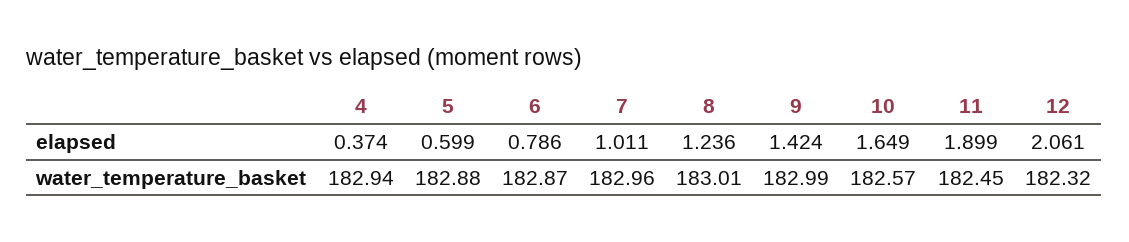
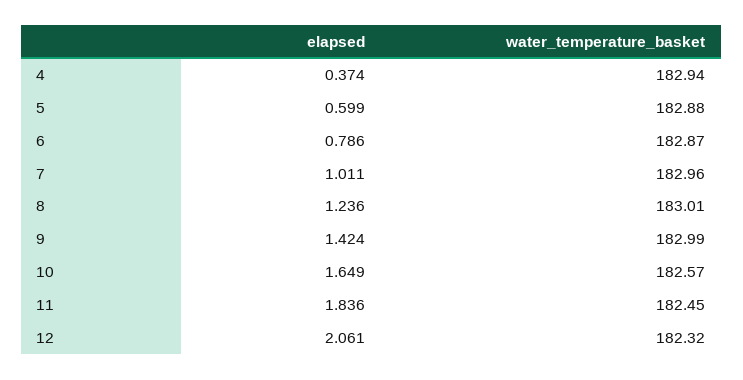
11, elapsed: 1.899 -> 1.836

